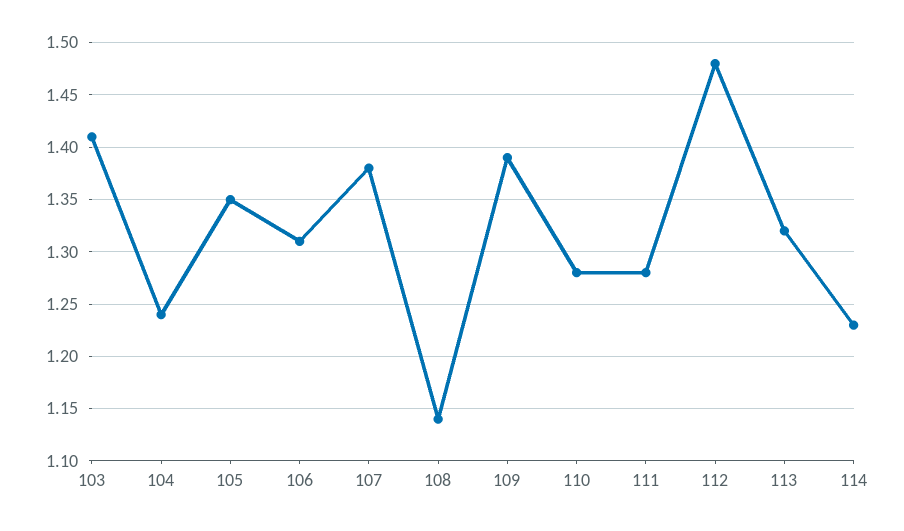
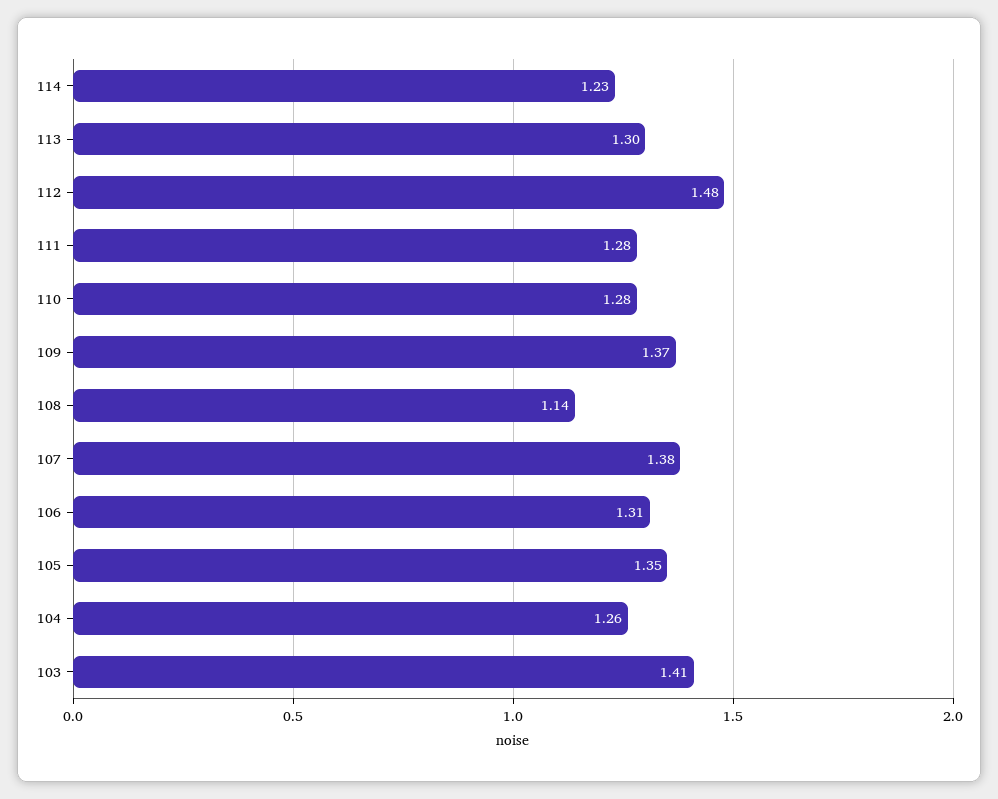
104: 1.24 -> 1.26
109: 1.39 -> 1.37
113: 1.32 -> 1.3

